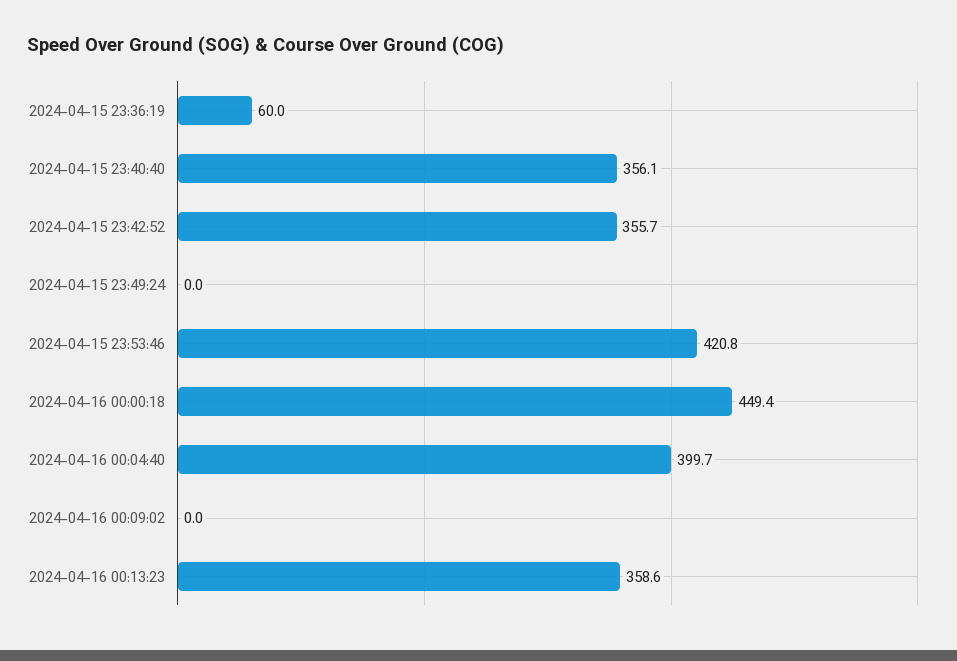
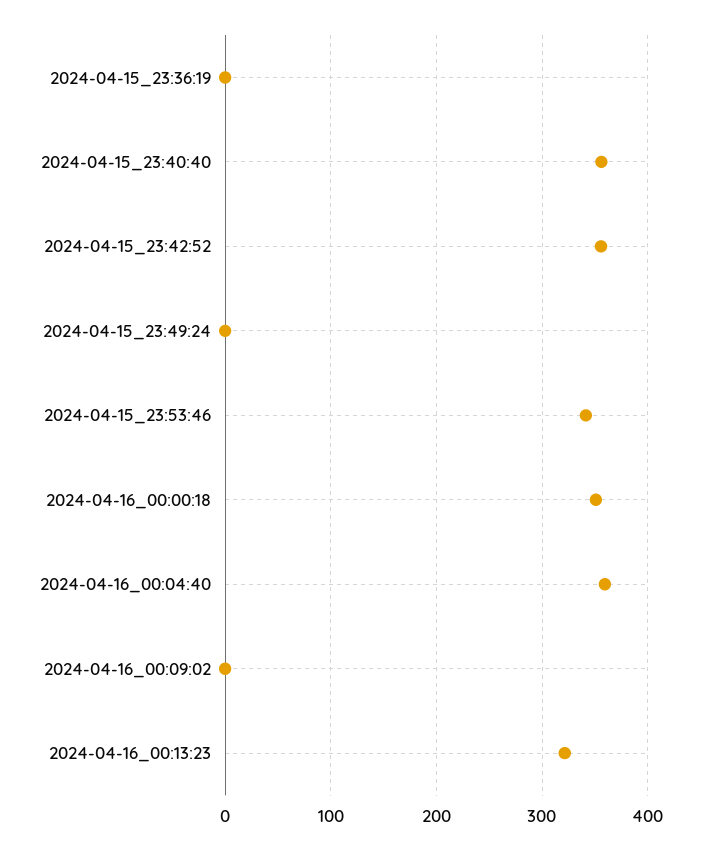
2024-04-15 23:36:19: 60 -> 0
2024-04-15 23:53:46: 420.8 -> 340
2024-04-16 00:00:18: 449.4 -> 350
2024-04-16 00:04:40: 399.7 -> 360
2024-04-16 00:13:23: 358.6 -> 320

